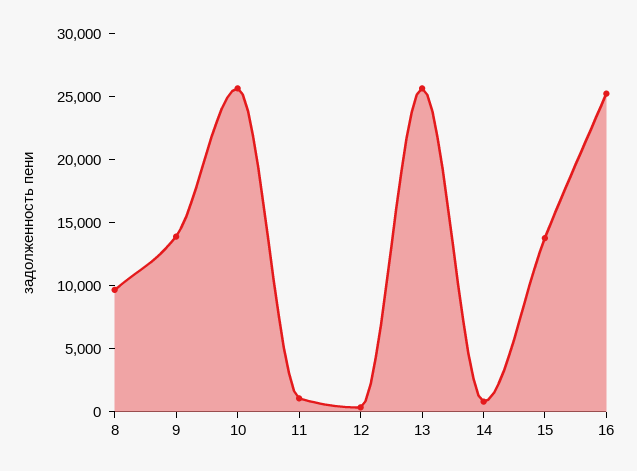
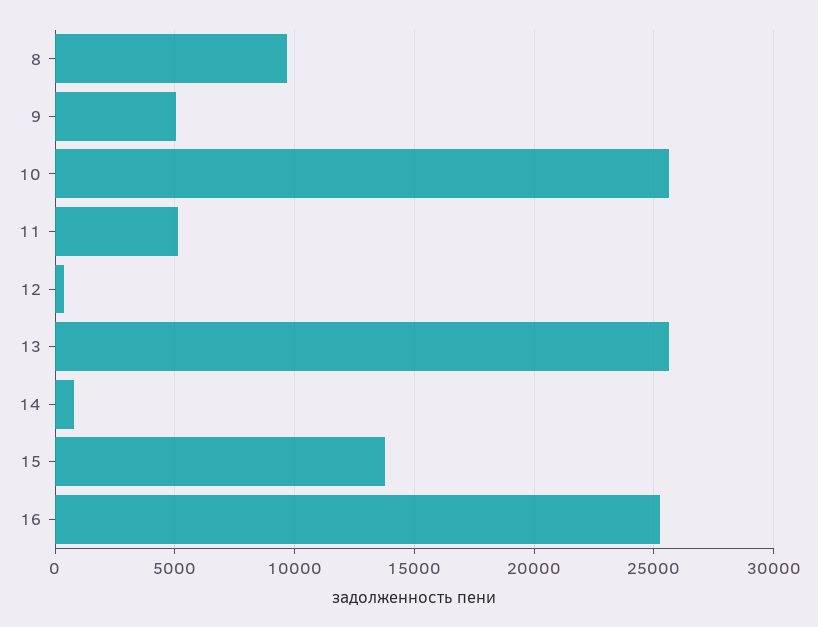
9: 14000 -> 5000
11: 1000 -> 5000

